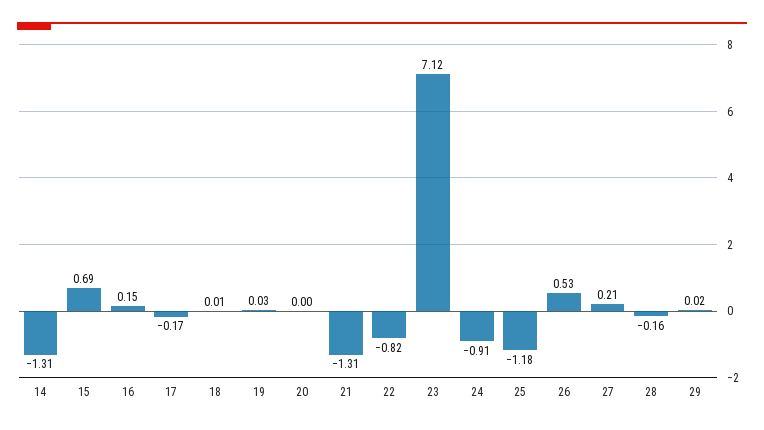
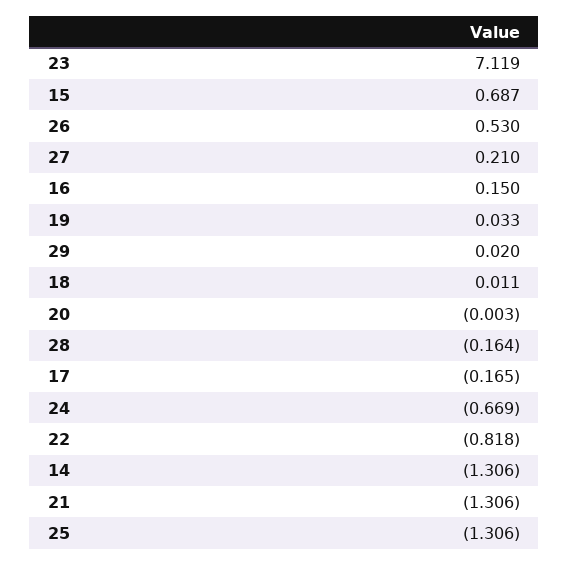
24: -0.91 -> -0.669
25: -1.18 -> -1.306

